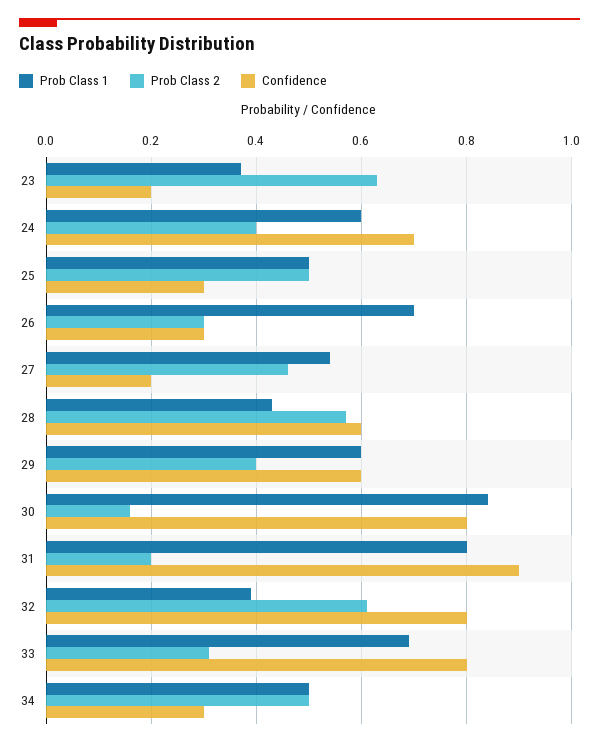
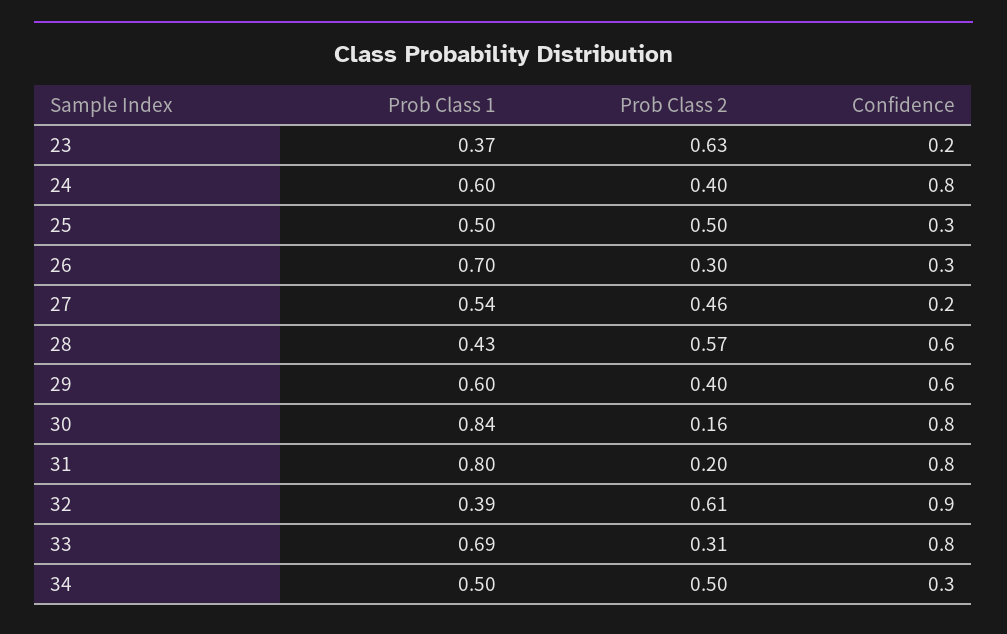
Confidence, 24: 0.7 -> 0.8
Confidence, 31: 0.9 -> 0.8
Confidence, 32: 0.8 -> 0.9

